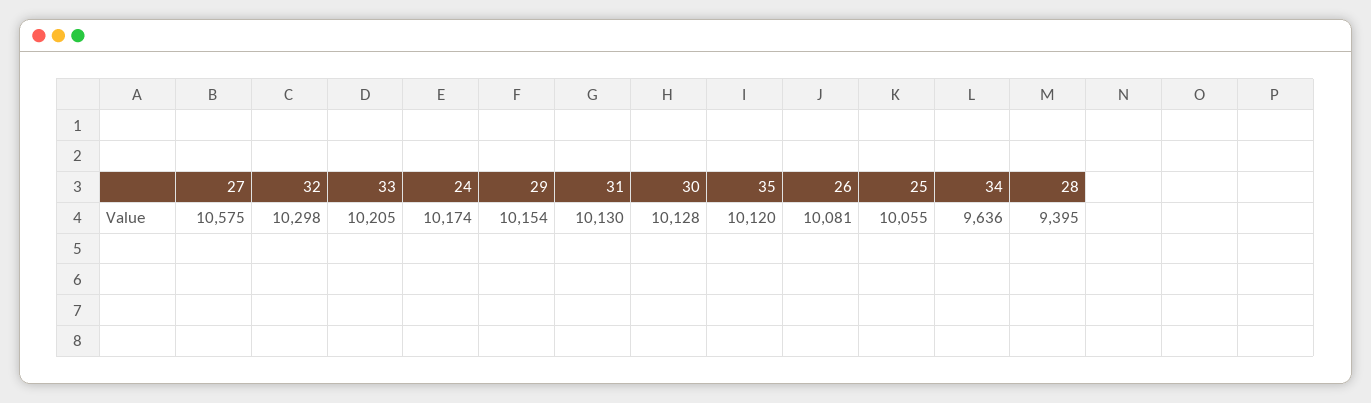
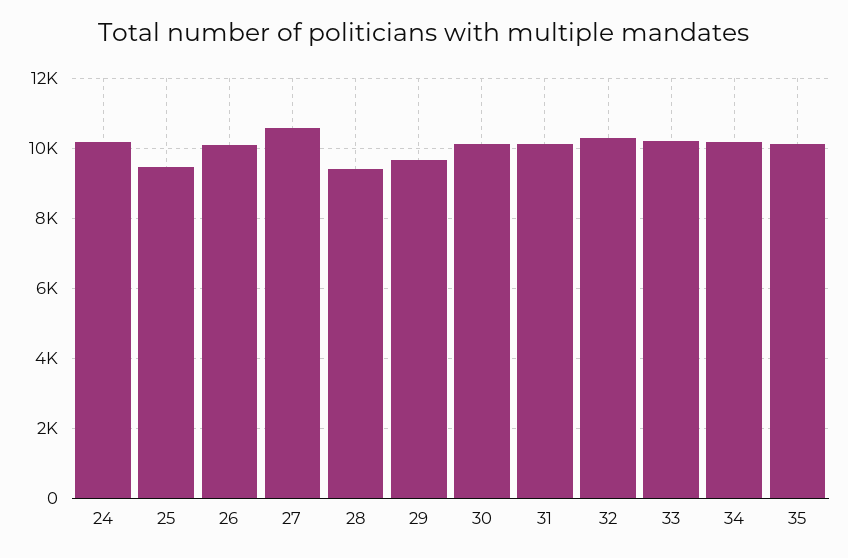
29: 10154 -> 9600
25: 10055 -> 9400
34: 9636 -> 10200

